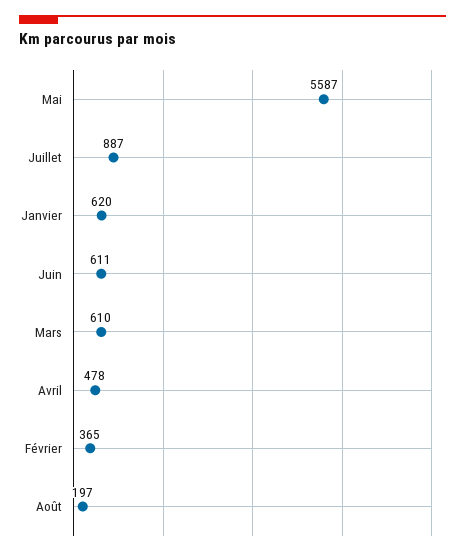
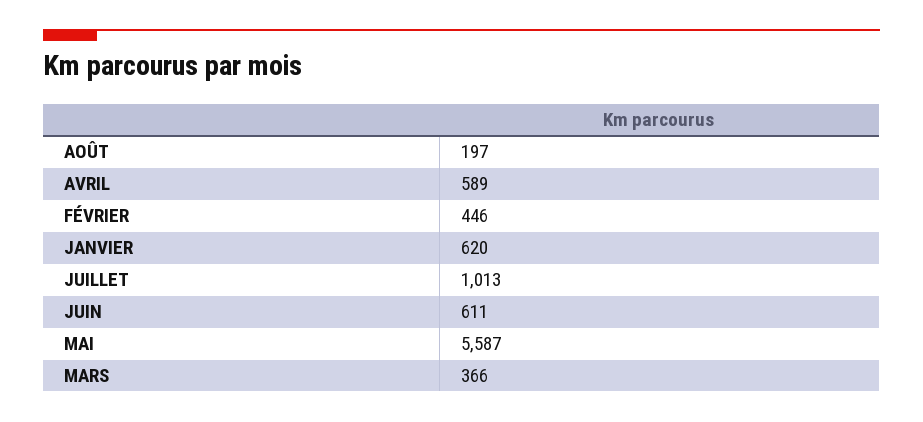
Juillet: 887 -> 1013
Mars: 610 -> 366
Avril: 478 -> 589
Février: 365 -> 446

